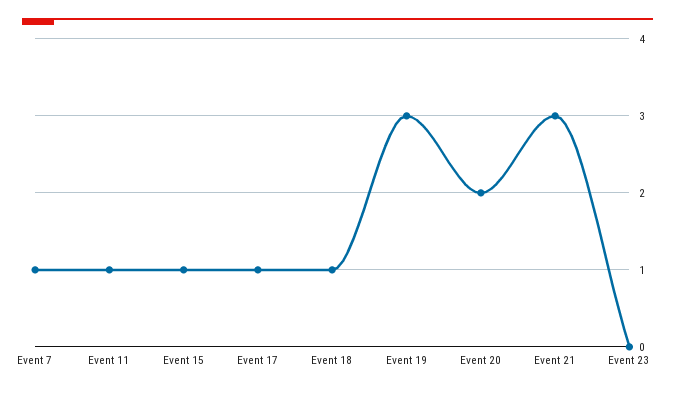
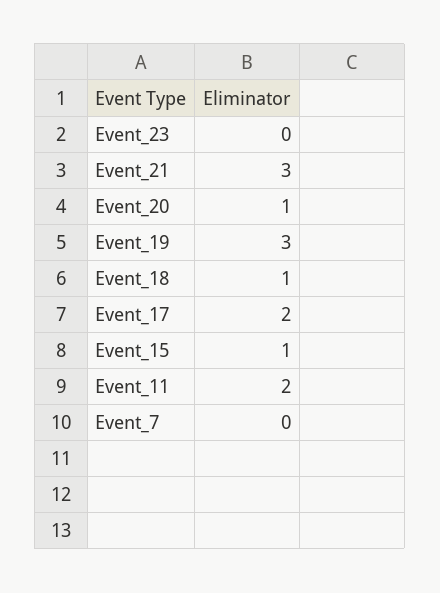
Event 7: 1 -> 0
Event 11: 1 -> 2
Event 17: 1 -> 2
Event 20: 2 -> 1

